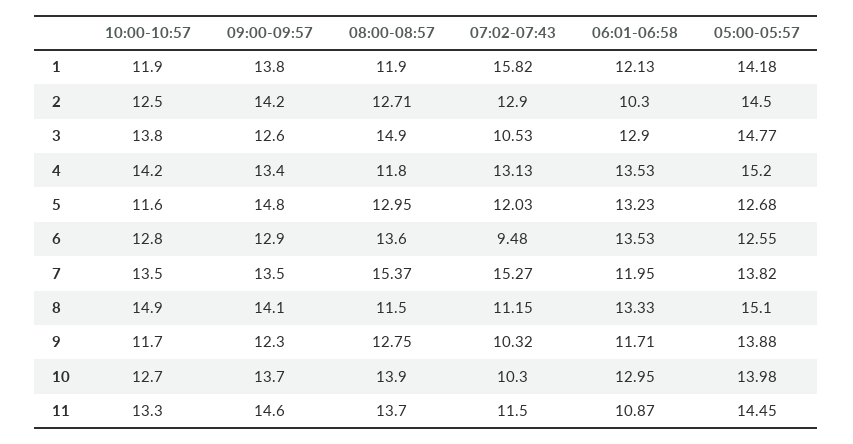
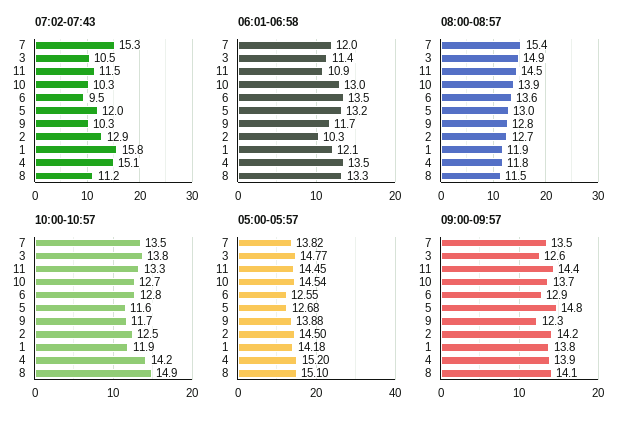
06:01-06:58, 3: 12.9 -> 11.4
09:00-09:57, 4: 13.4 -> 13.9
07:02-07:43, 4: 13.13 -> 15.1
05:00-05:57, 10: 13.98 -> 14.54
09:00-09:57, 11: 14.6 -> 14.4
08:00-08:57, 11: 13.7 -> 14.5

